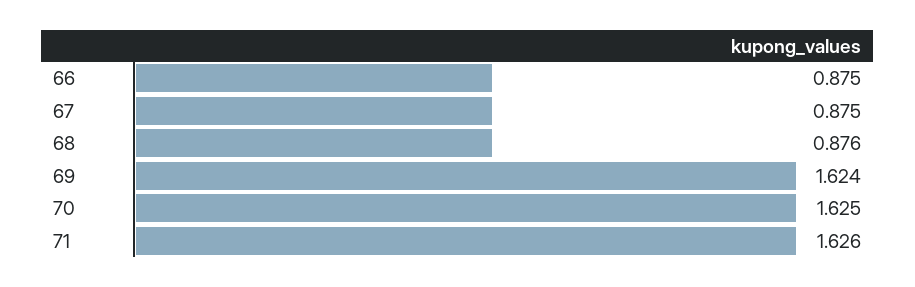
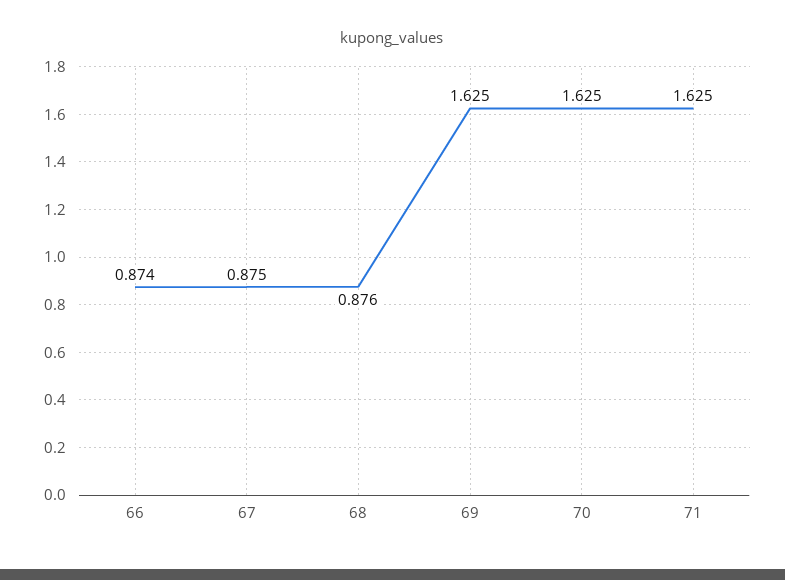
66: 0.875 -> 0.874
69: 1.624 -> 1.625
71: 1.626 -> 1.625

